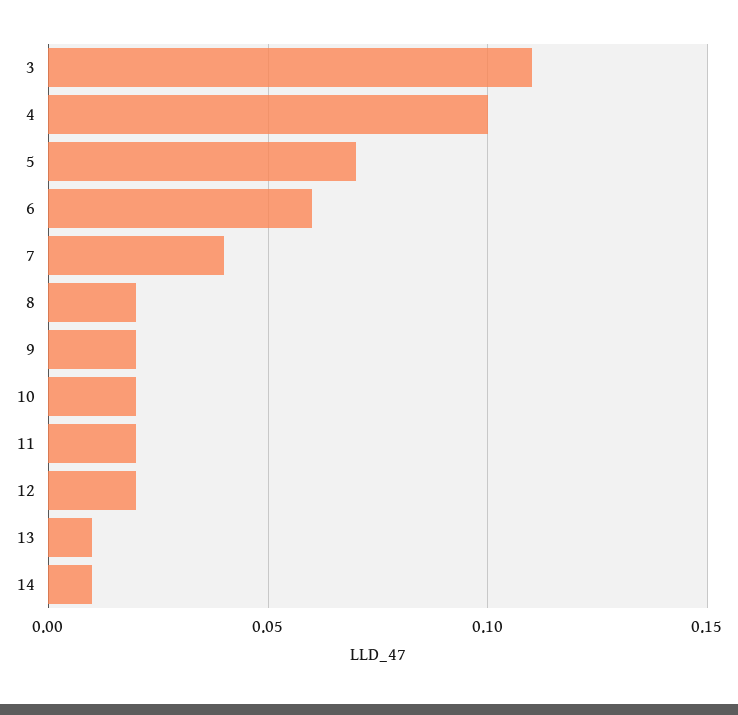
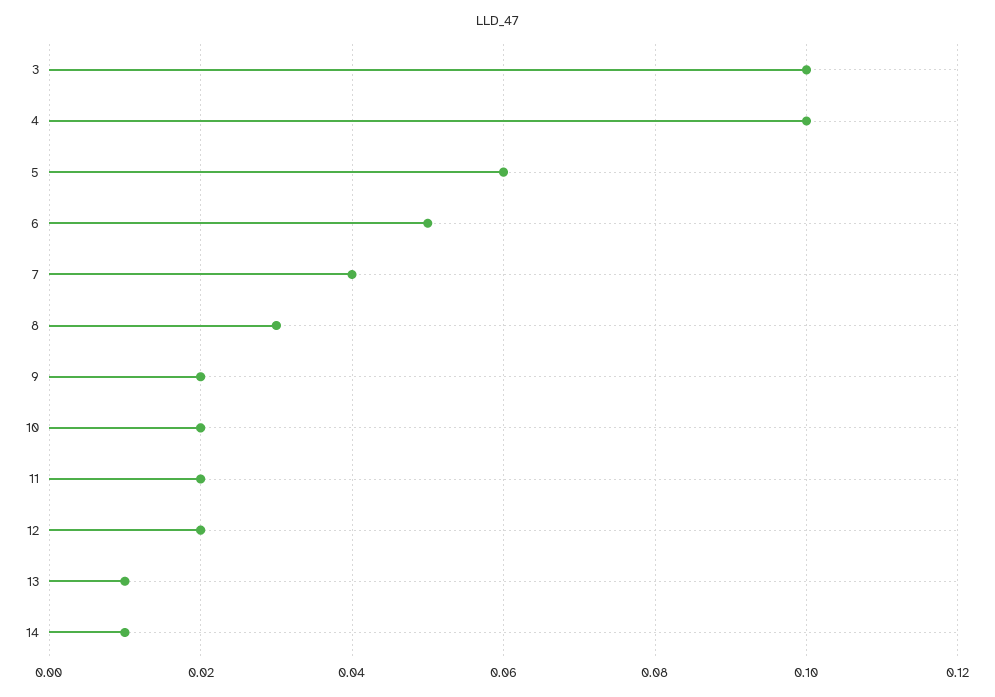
3: 0.11 -> 0.1
5: 0.07 -> 0.06
6: 0.06 -> 0.05
8: 0.02 -> 0.03

